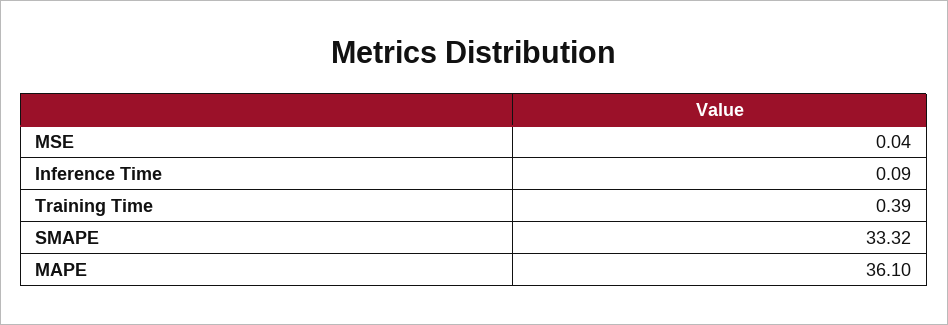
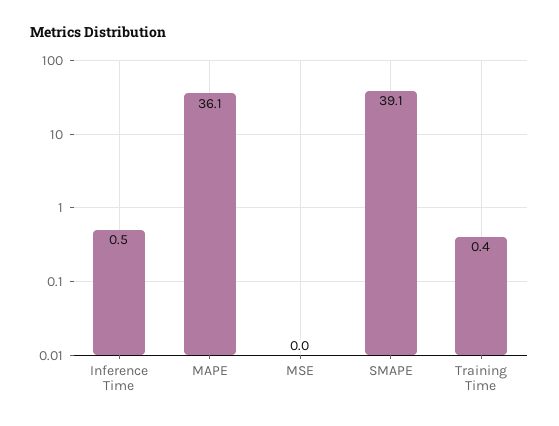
Inference Time: 0.09 -> 0.5
SMAPE: 33.32 -> 39.1

